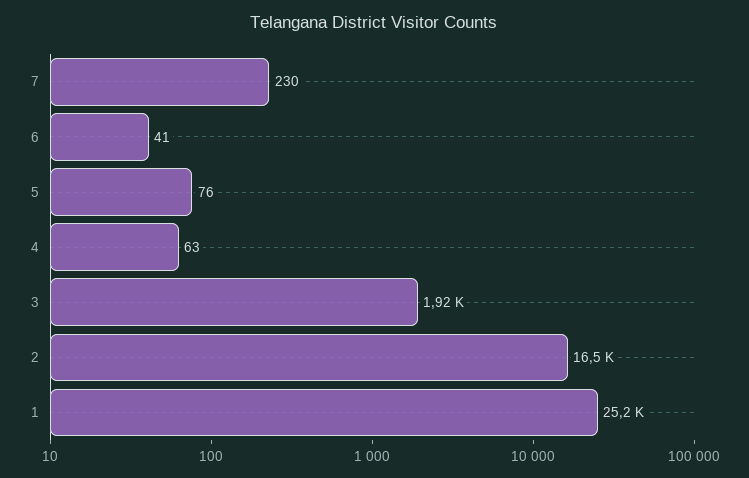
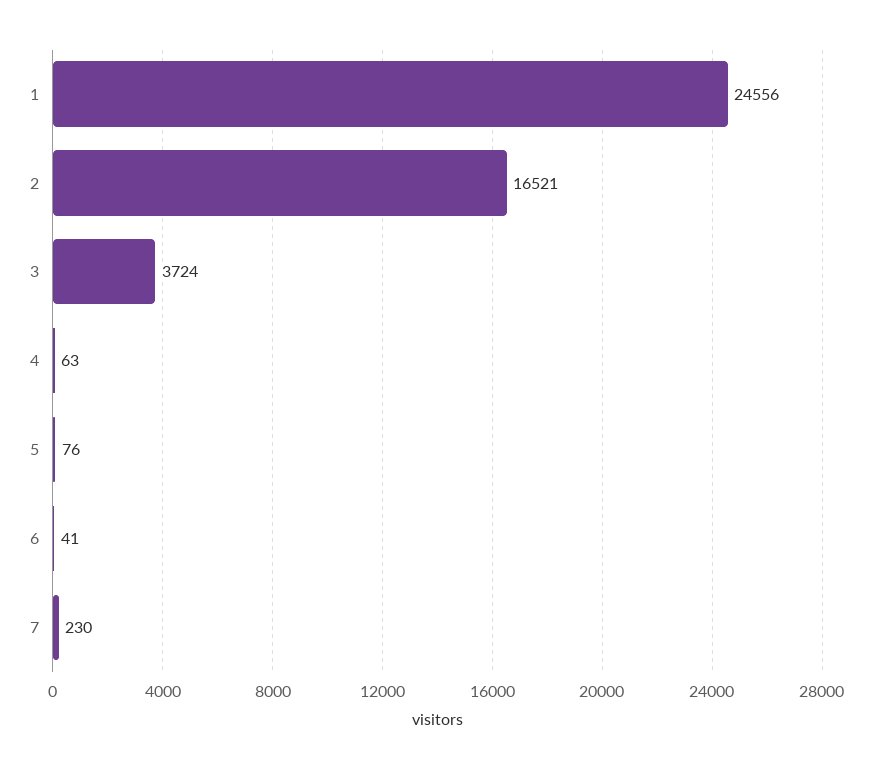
3: 1920 -> 3724
1: 25200 -> 24556

